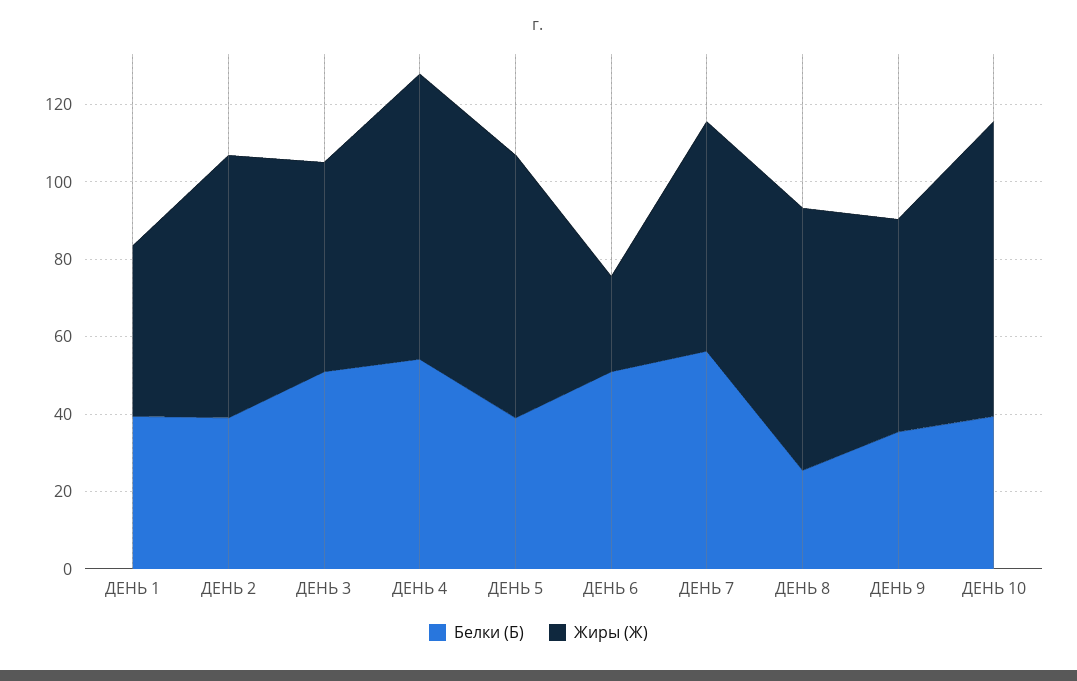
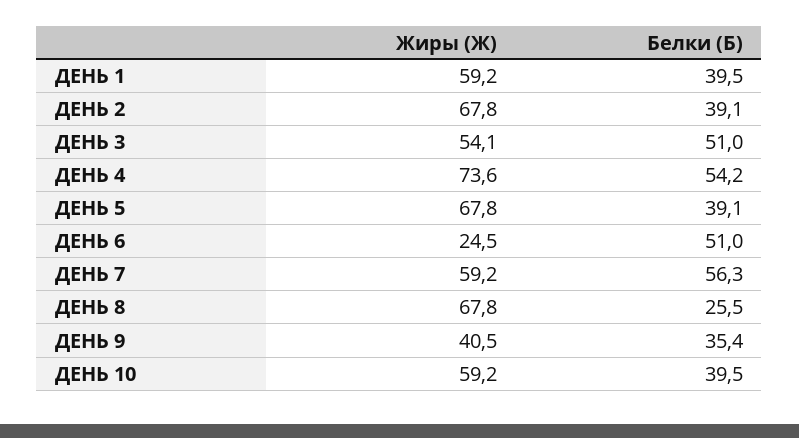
Жиры (Ж), ДЕНЬ 1: 45 -> 59.2
Жиры (Ж), ДЕНЬ 9: 55 -> 40.5
Жиры (Ж), ДЕНЬ 10: 75 -> 59.2

